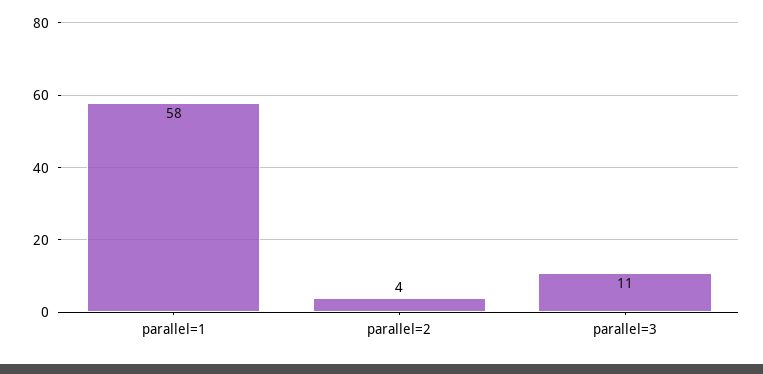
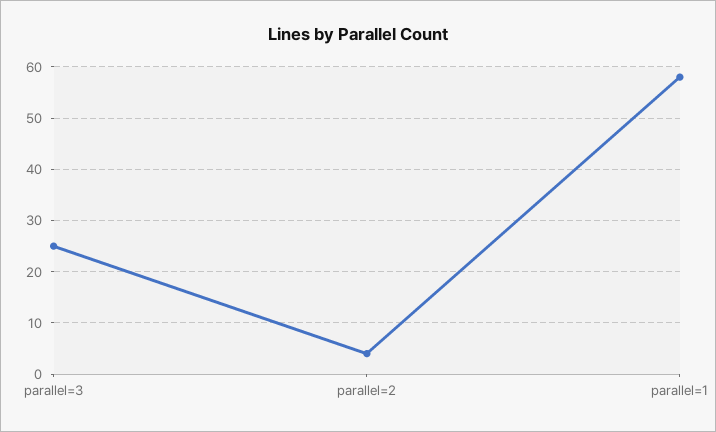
parallel=3: 11 -> 25

